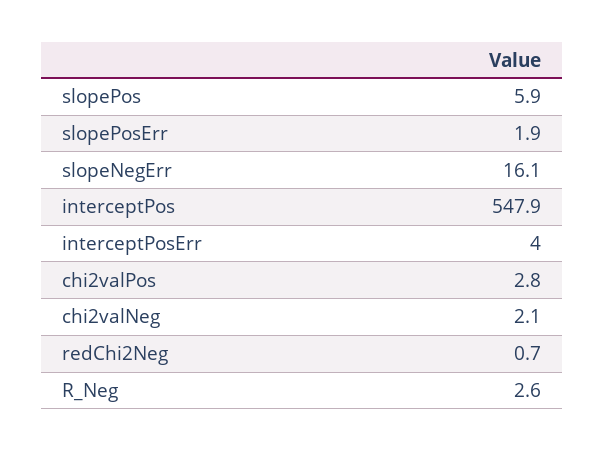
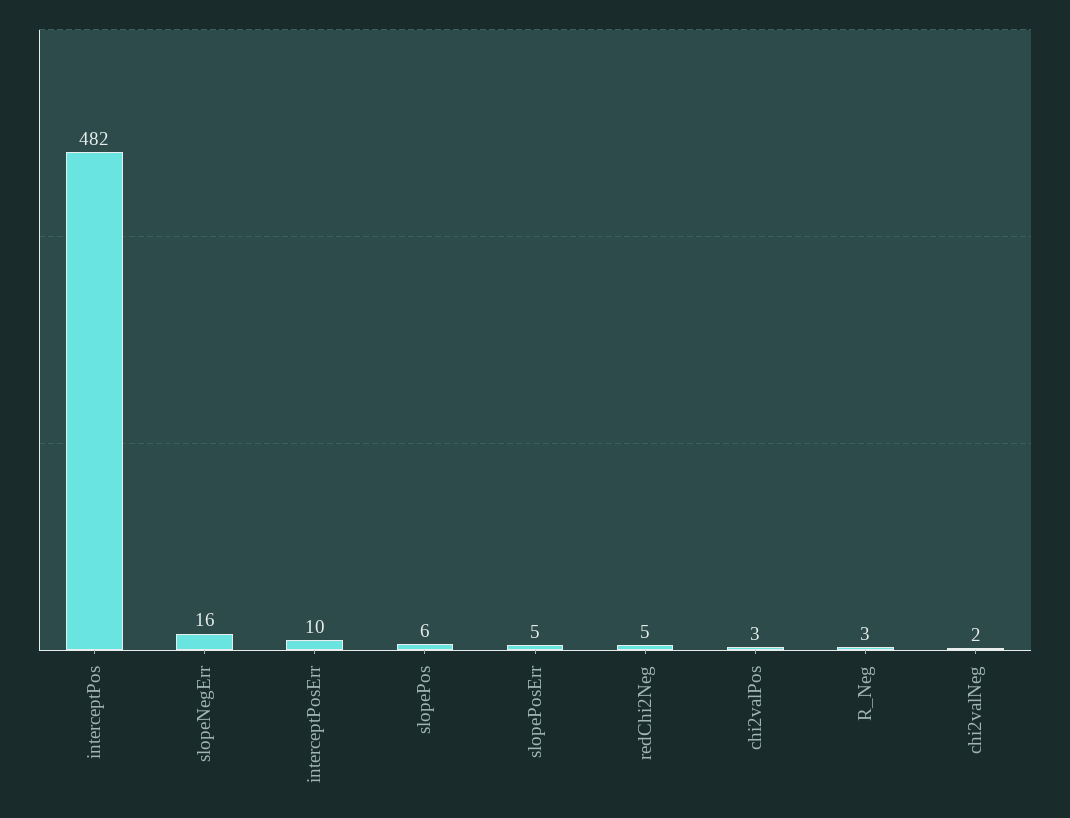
slopePosErr: 1.9 -> 5
interceptPos: 547.9 -> 482
interceptPosErr: 4 -> 10
redChi2Neg: 0.7 -> 5

